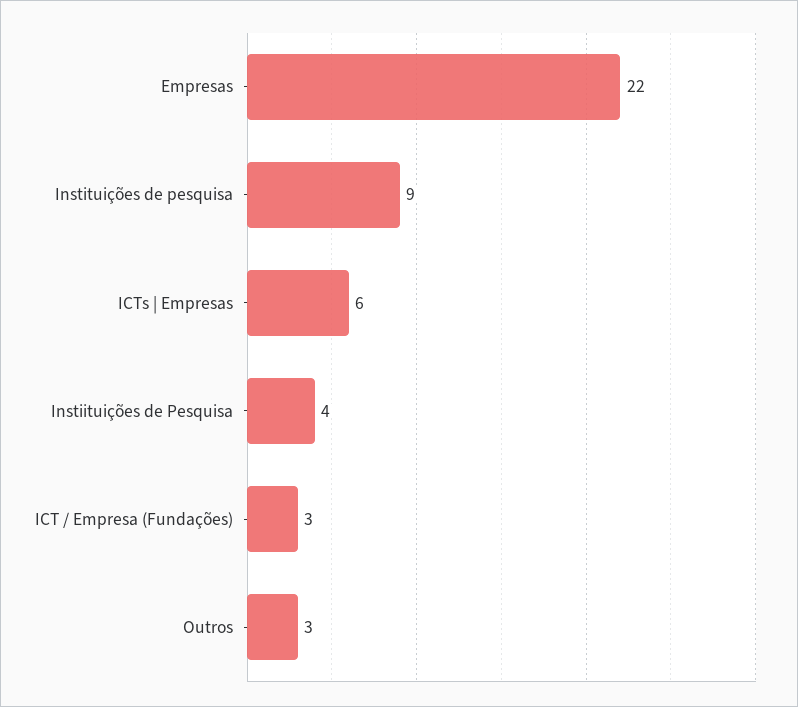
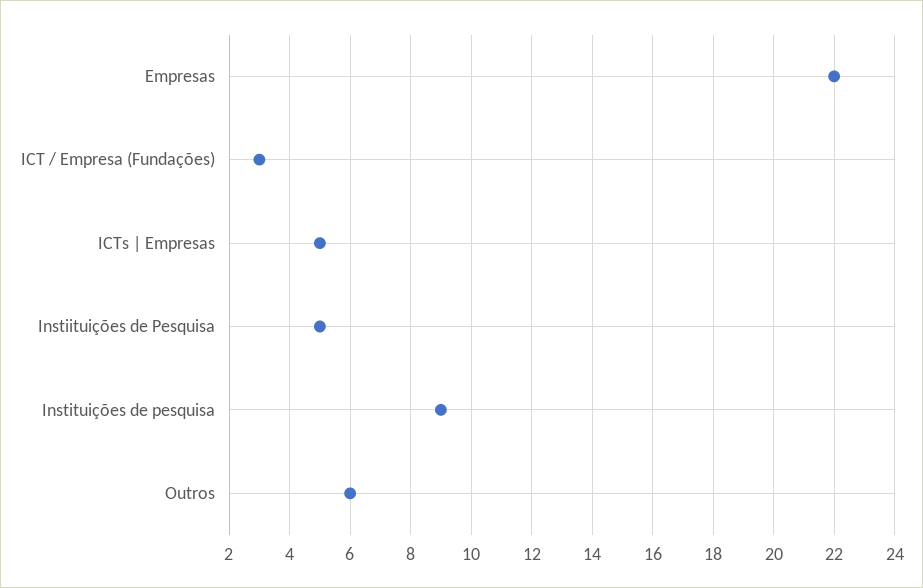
ICTs | Empresas: 6 -> 5
Instiituições de Pesquisa: 4 -> 5
Outros: 3 -> 6

